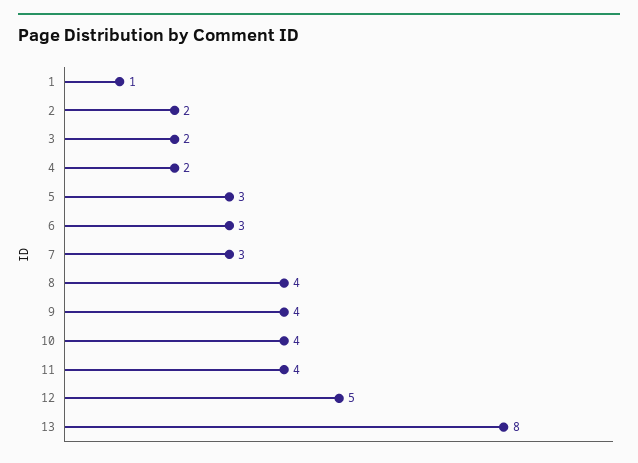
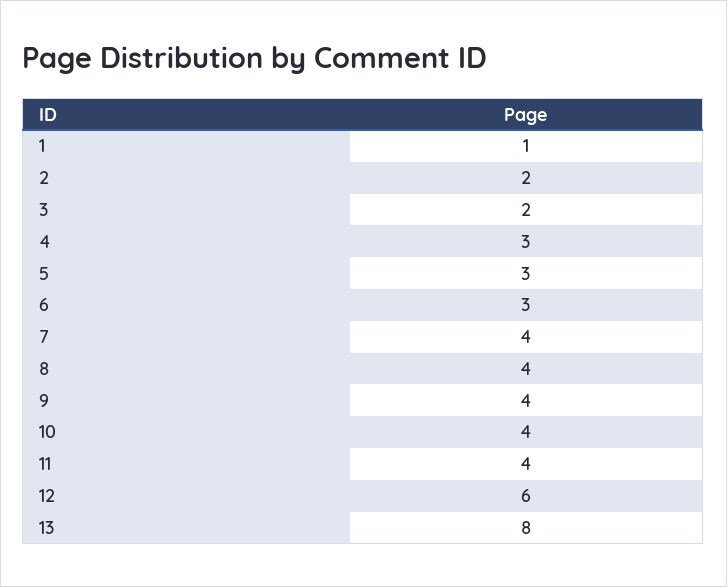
4: 2 -> 3
7: 3 -> 4
12: 5 -> 6

